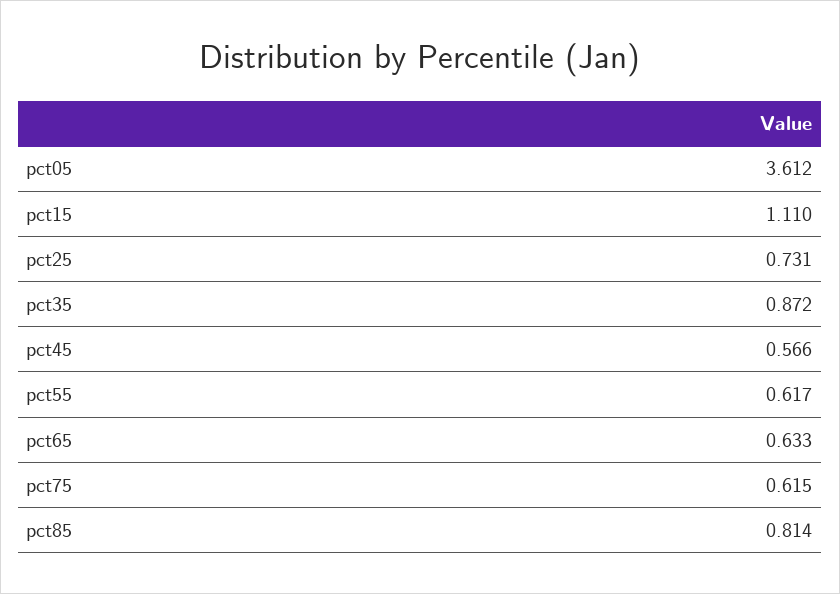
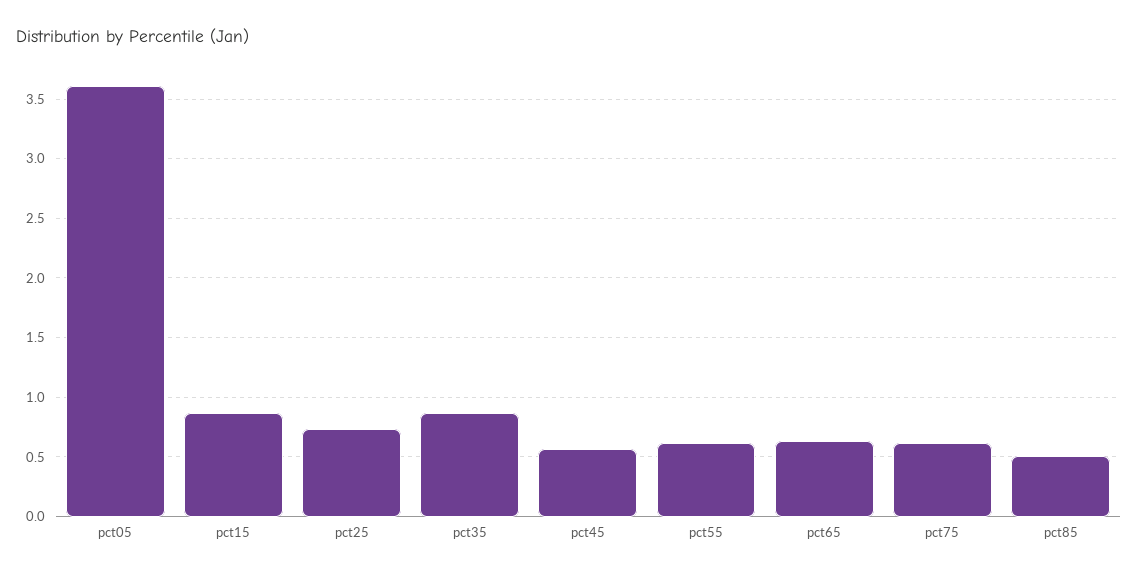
pct15: 1.11 -> 0.9
pct85: 0.814 -> 0.5

